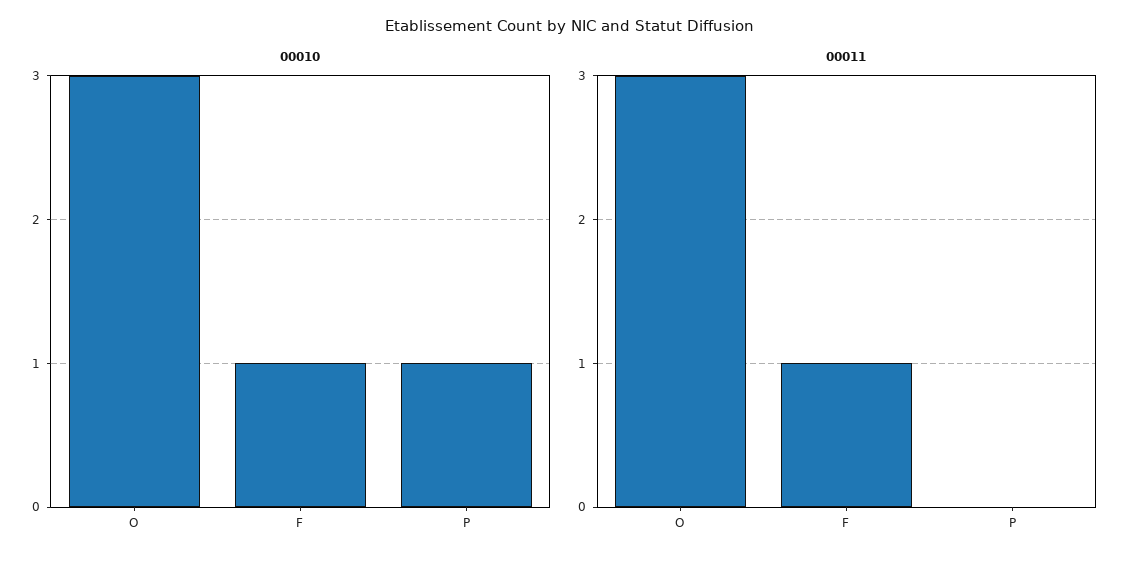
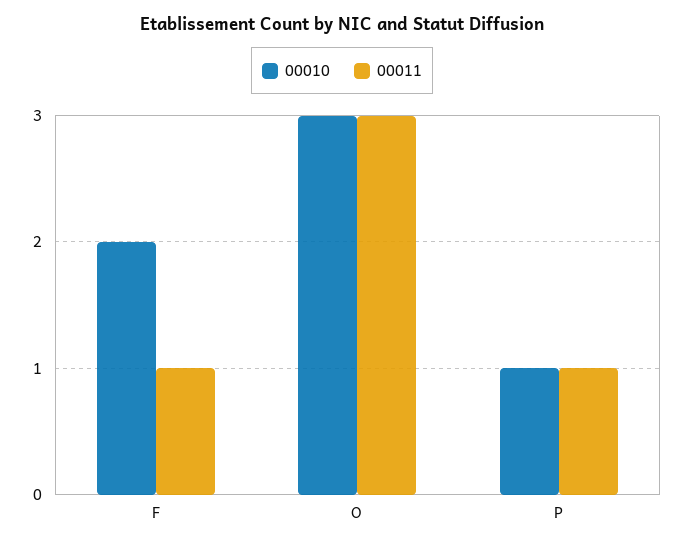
00010, F: 1 -> 2
00011, P: 0 -> 1

